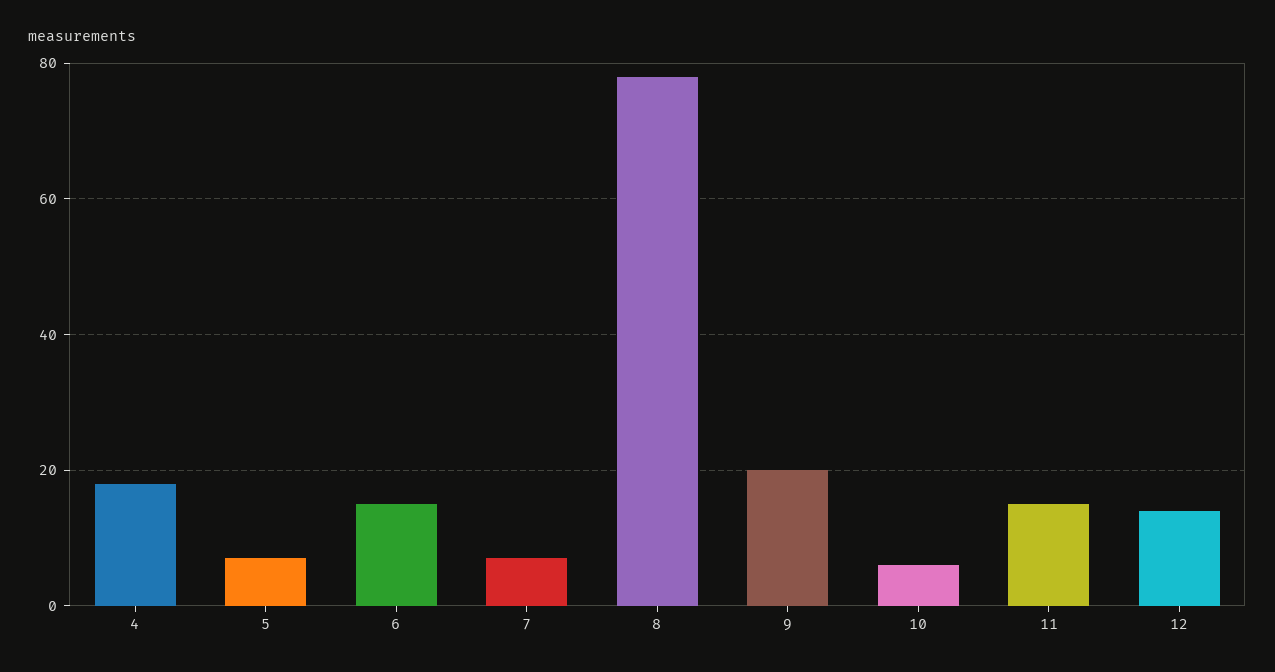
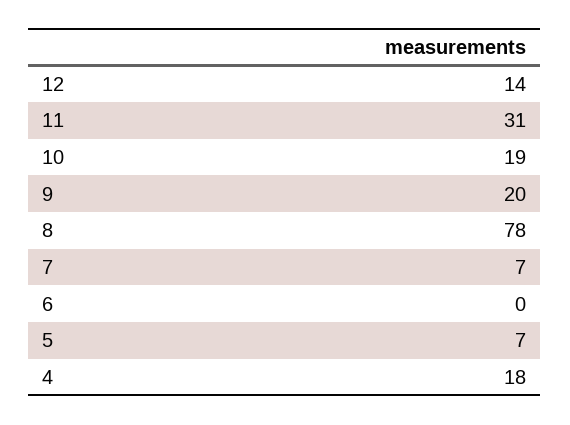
6: 15 -> 0
10: 5 -> 19
11: 15 -> 31

